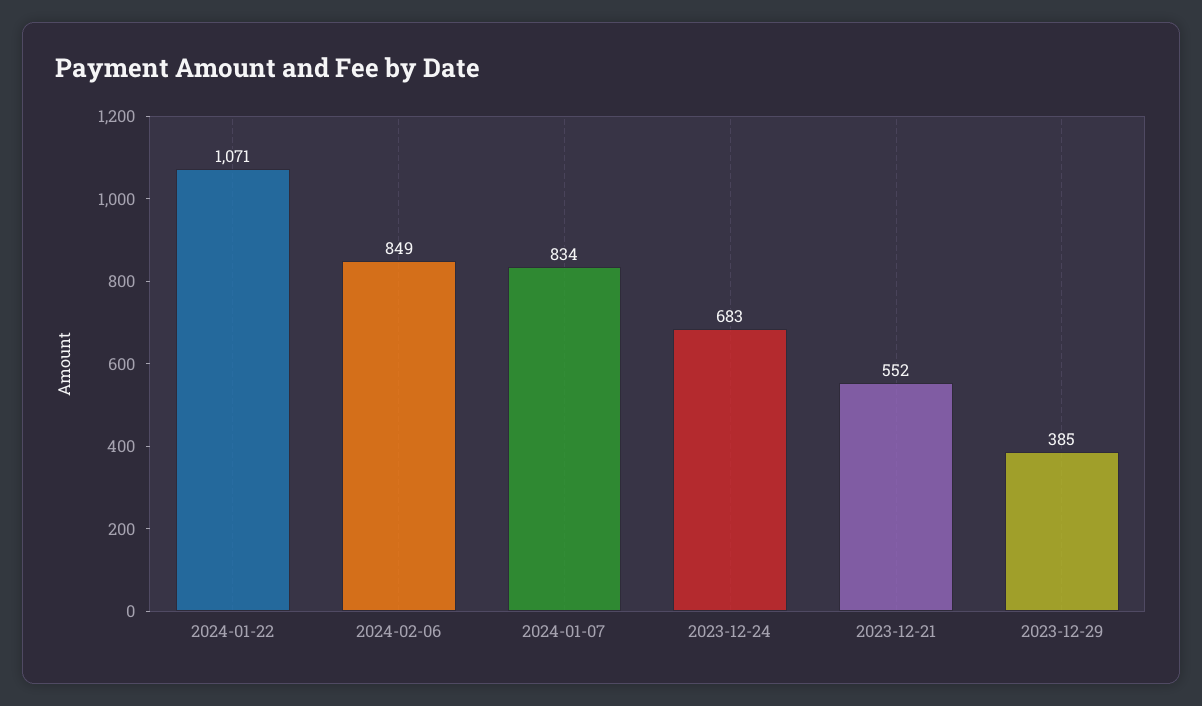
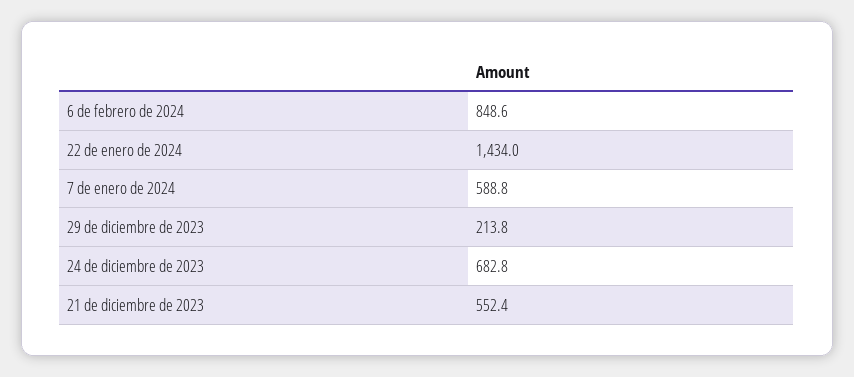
2024-01-22: 1071 -> 1434
2024-01-07: 834 -> 588.8
2023-12-29: 385 -> 213.8

